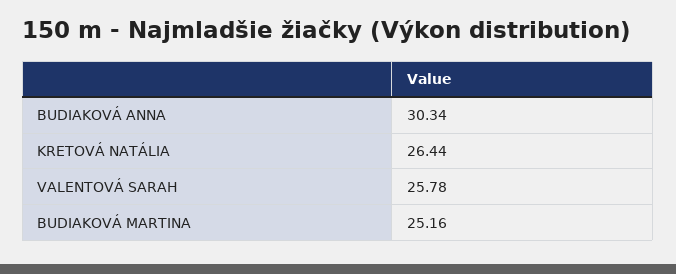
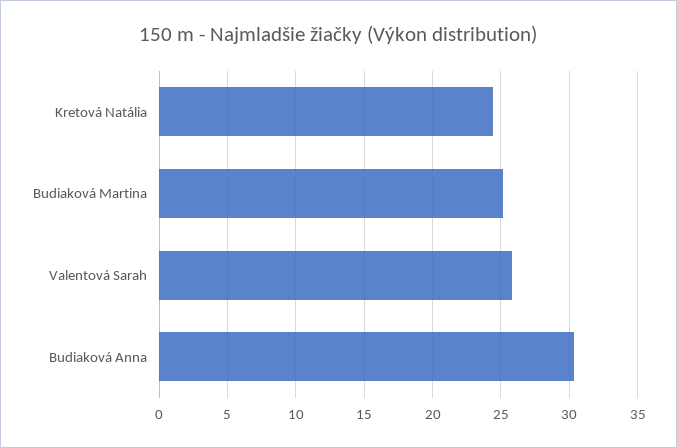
KRETOVÁ NATÁLIA: 26.44 -> 24.5

